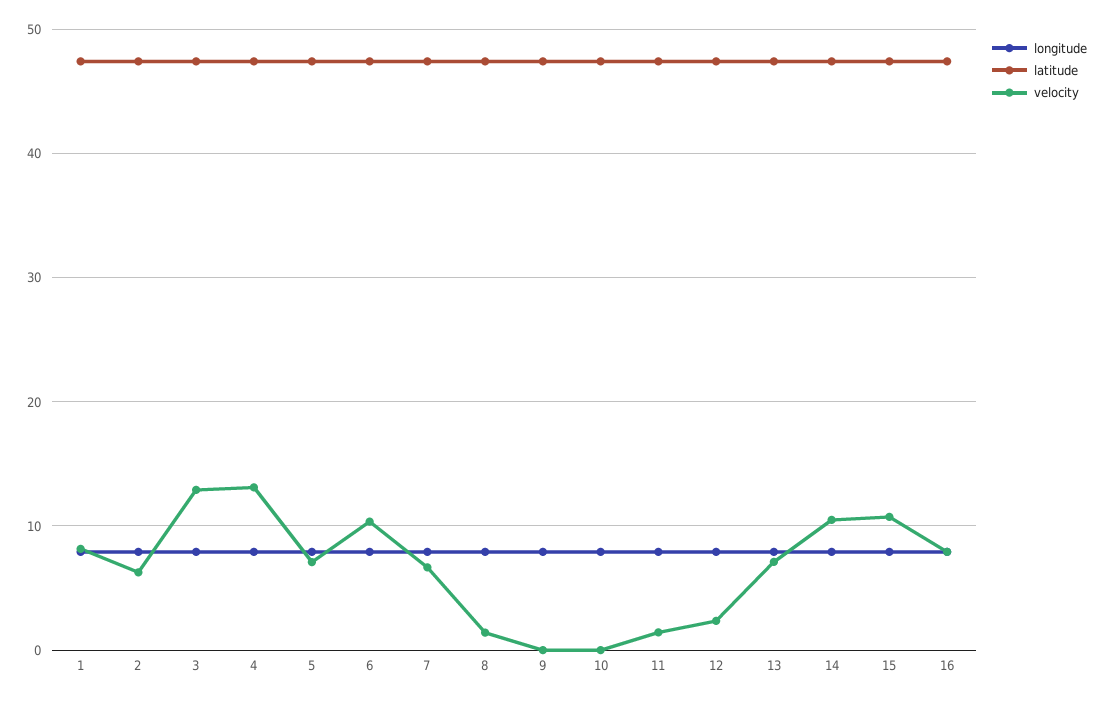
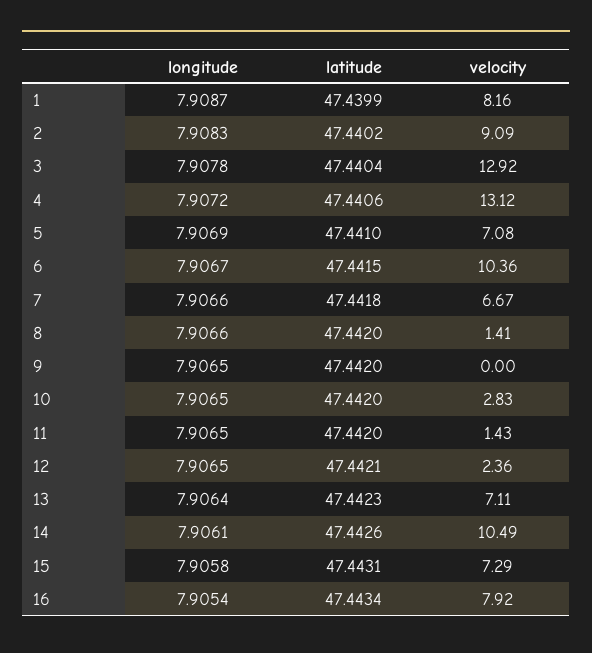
velocity, 2: 6 -> 9.09
velocity, 10: 0 -> 2.83
velocity, 15: 11 -> 7.29

